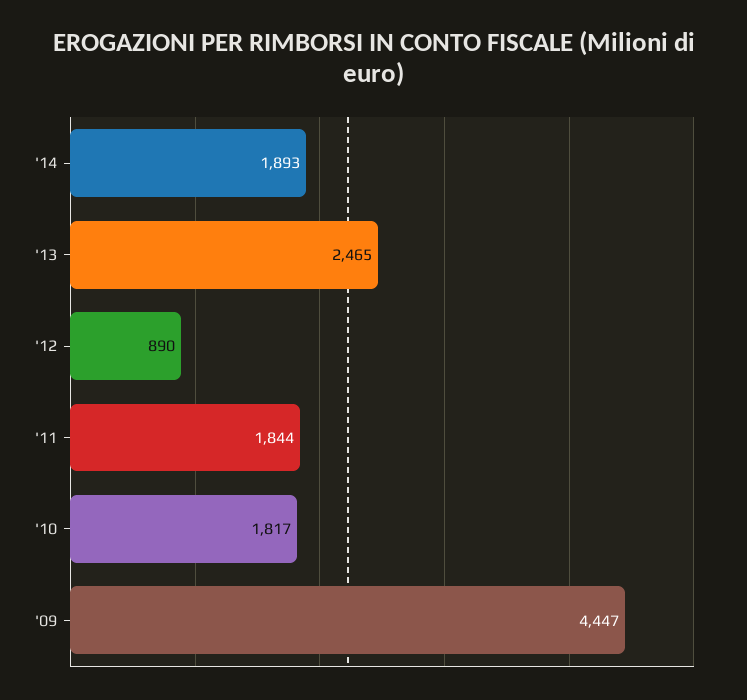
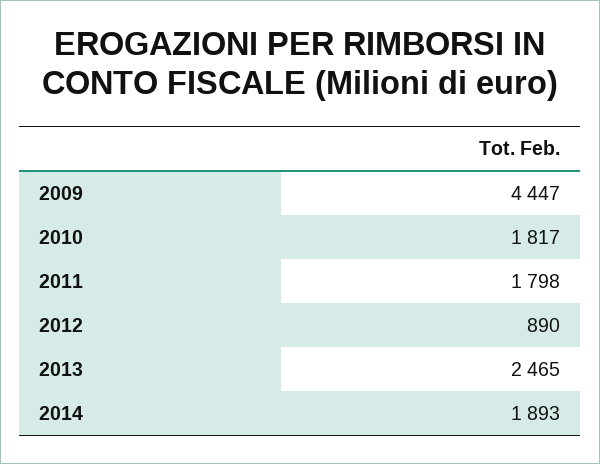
'11: 1844 -> 1798

